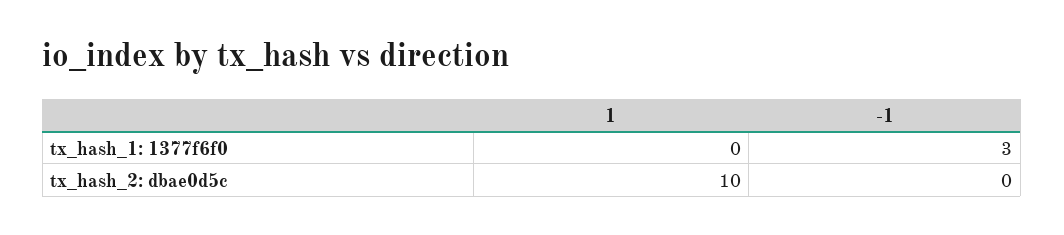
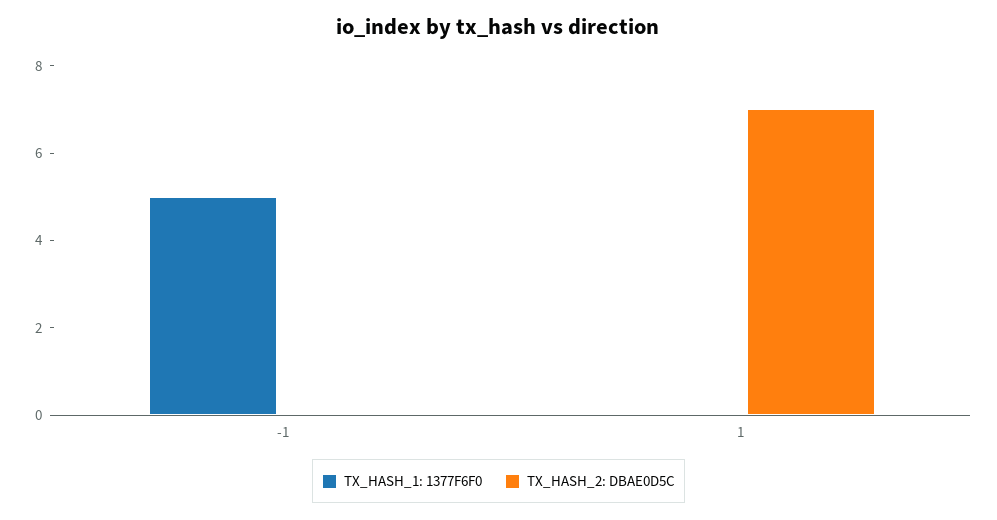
tx_hash_1: 1377f6f0, -1: 3 -> 5
tx_hash_2: dbae0d5c, 1: 10 -> 7

